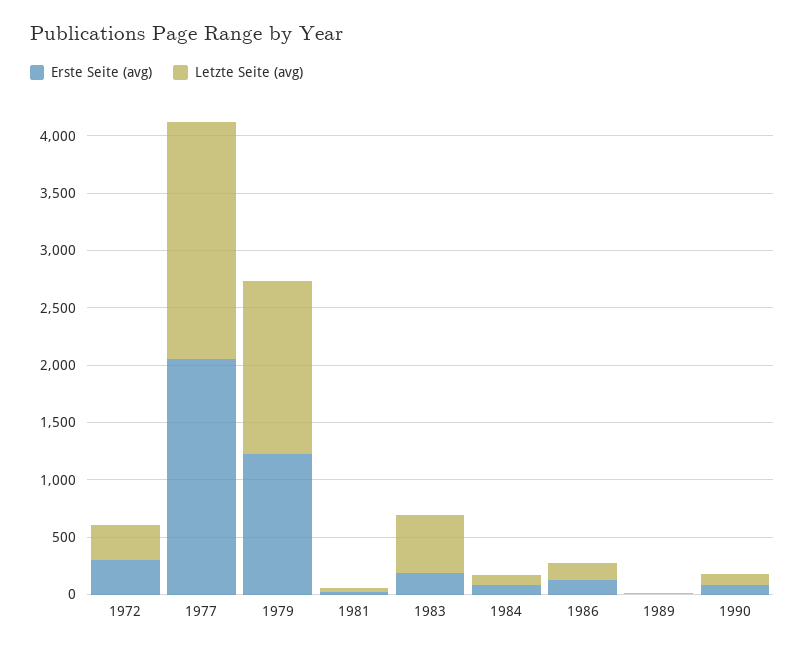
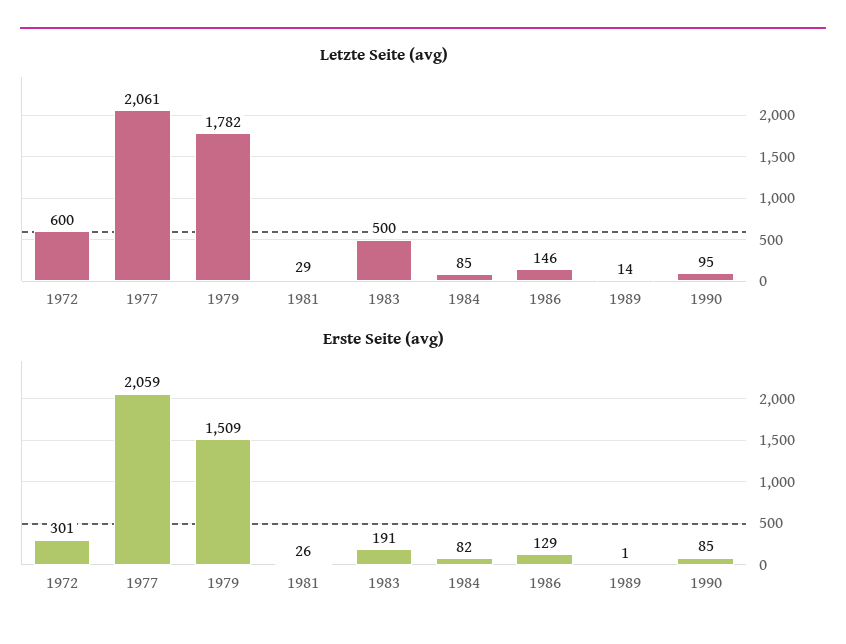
Letzte Seite (avg), 1972: 300 -> 600
Erste Seite (avg), 1979: 1200 -> 1509
Letzte Seite (avg), 1979: 1500 -> 1782

